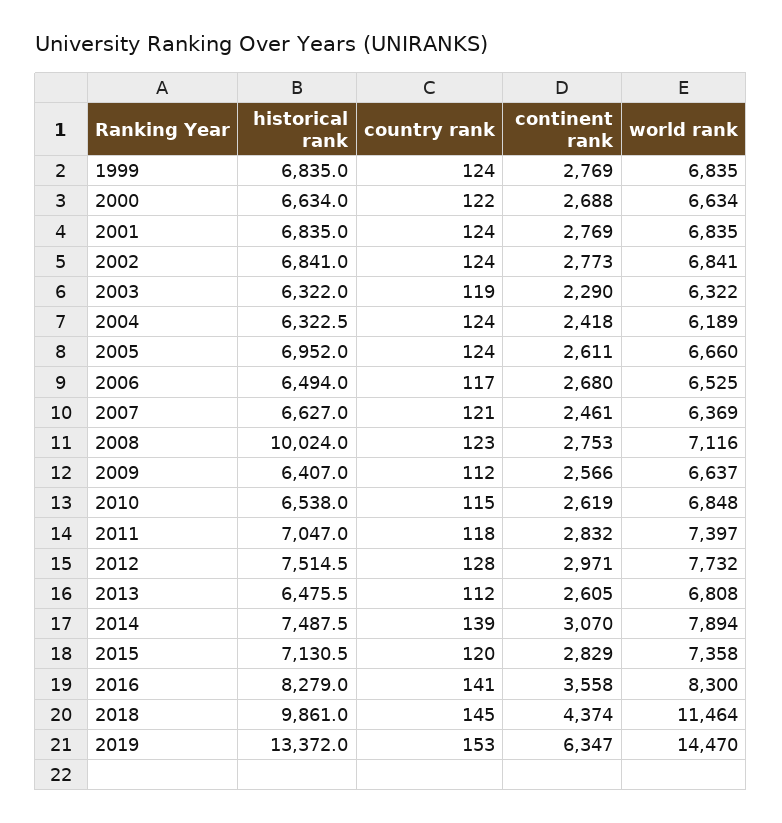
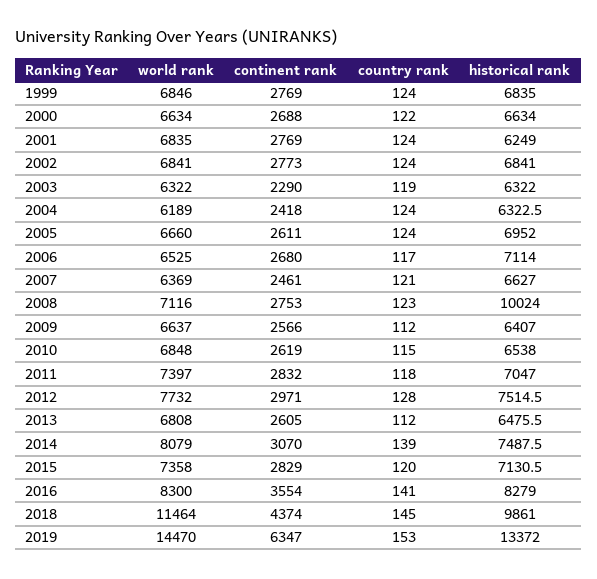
world rank, 1999: 6835 -> 6846
historical rank, 2001: 6835 -> 6249
historical rank, 2006: 6494 -> 7114
world rank, 2014: 7894 -> 8079
continent rank, 2016: 3558 -> 3554

